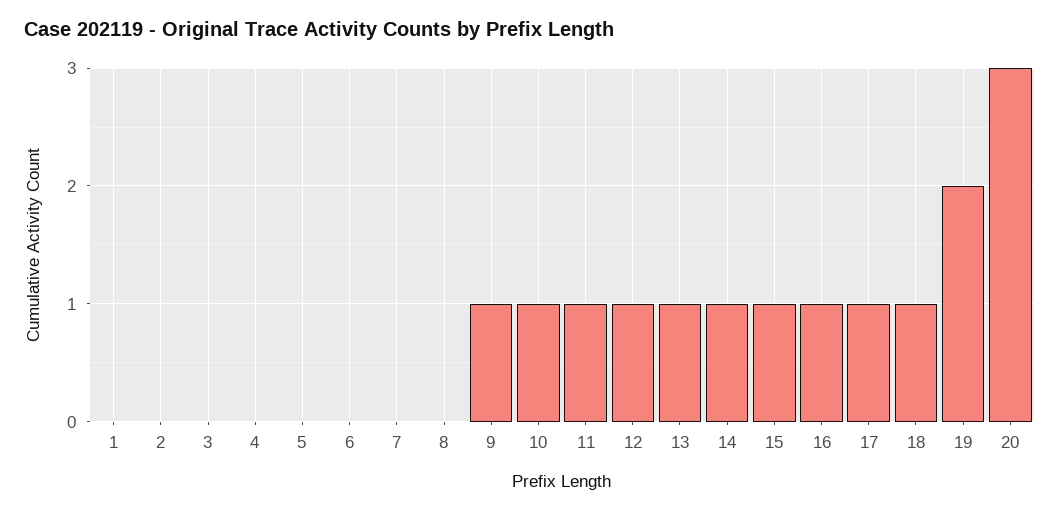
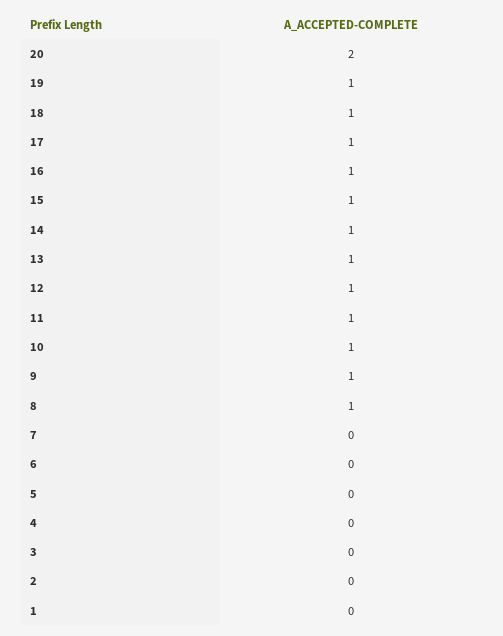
8: 0 -> 1
19: 2 -> 1
20: 3 -> 2

